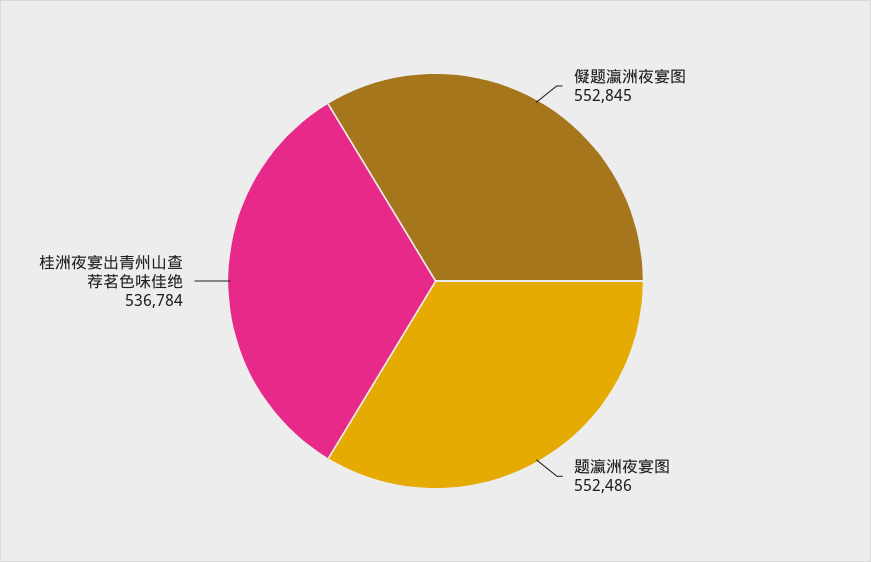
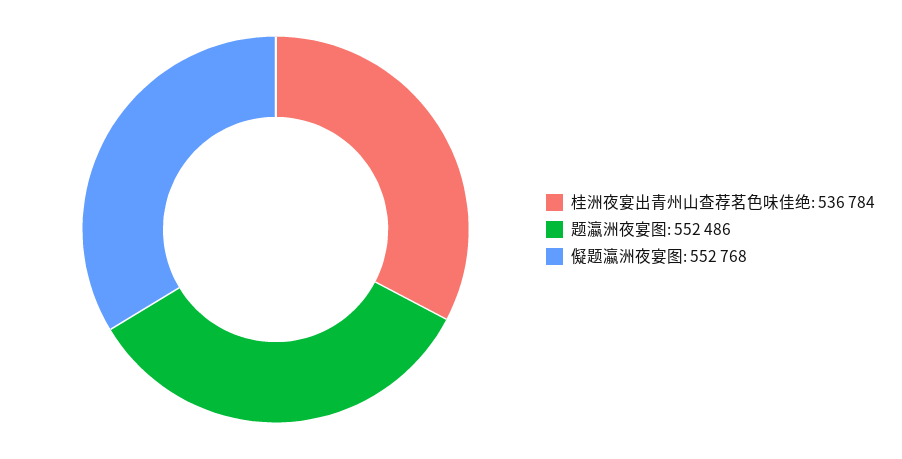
儗题瀛洲夜宴图: 552845 -> 552768

